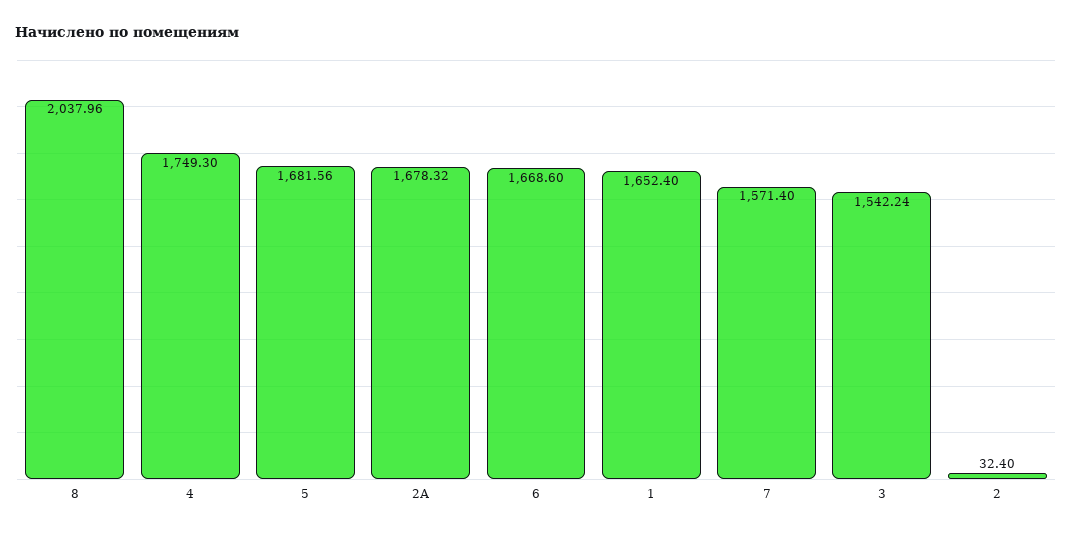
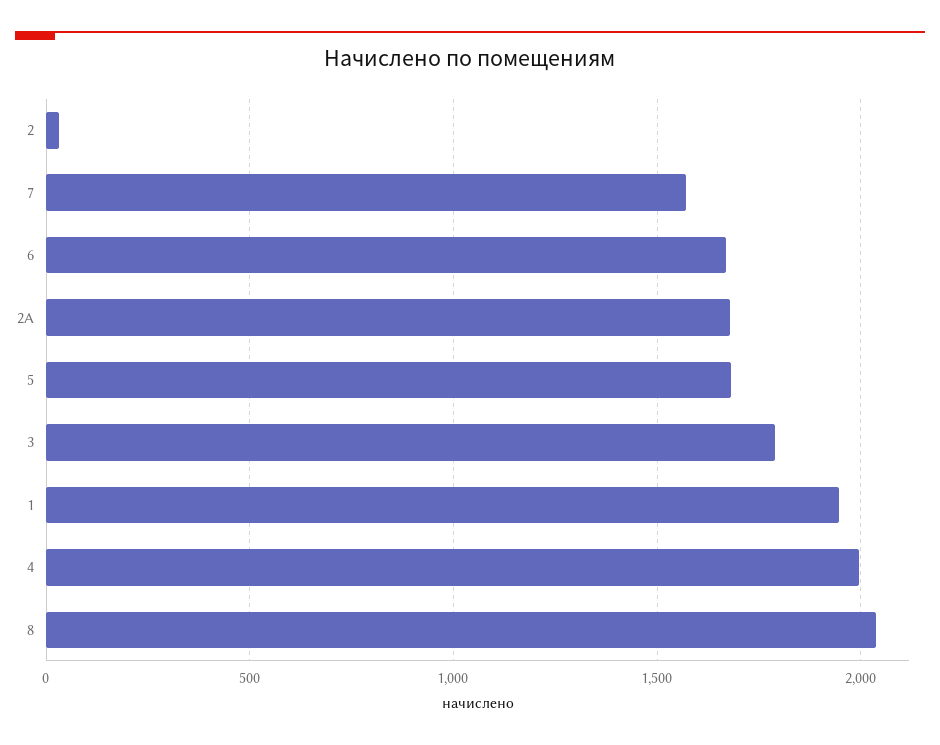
4: 1749.3 -> 2000
1: 1652.4 -> 1950
3: 1542.24 -> 1800

